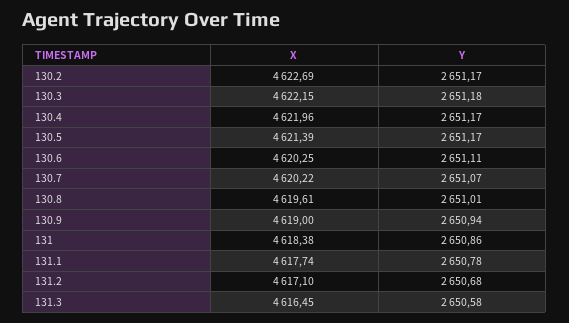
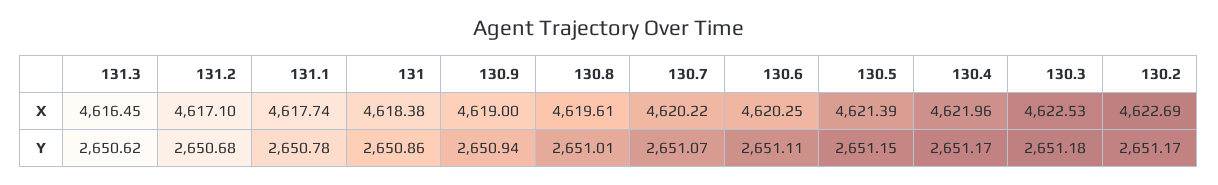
X, 130.3: 4622.15 -> 4622.53
Y, 130.5: 2651.17 -> 2651.15
Y, 131.3: 2650.58 -> 2650.62

